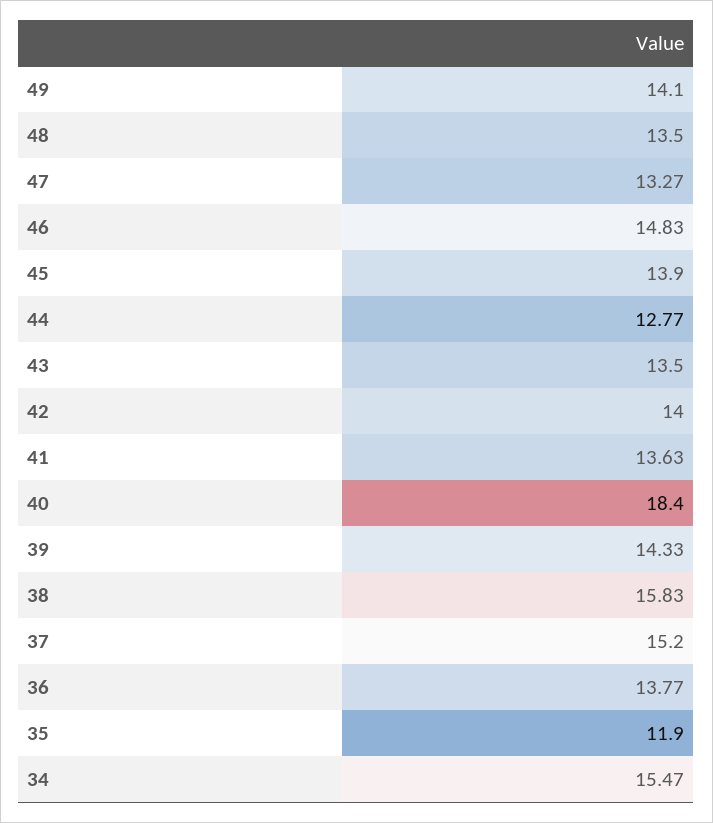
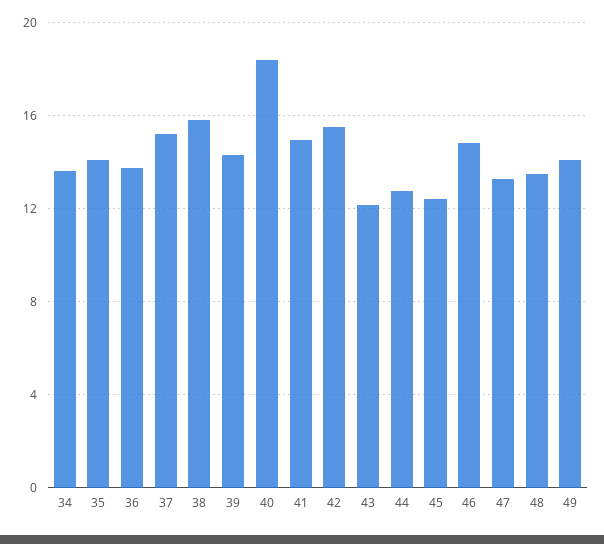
45: 13.9 -> 12.5
43: 13.5 -> 12
42: 14 -> 15.5
41: 13.63 -> 15
35: 11.9 -> 14
34: 15.47 -> 13.5

